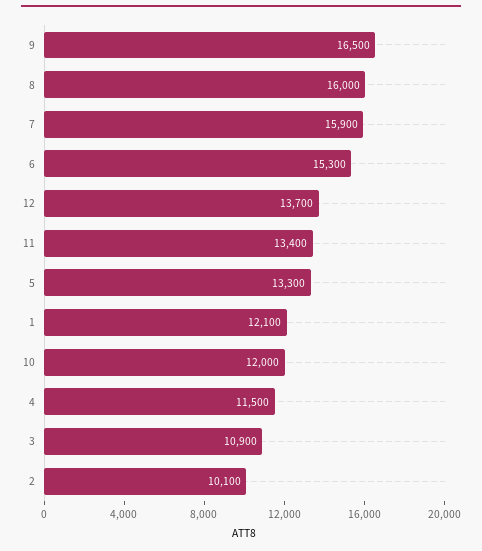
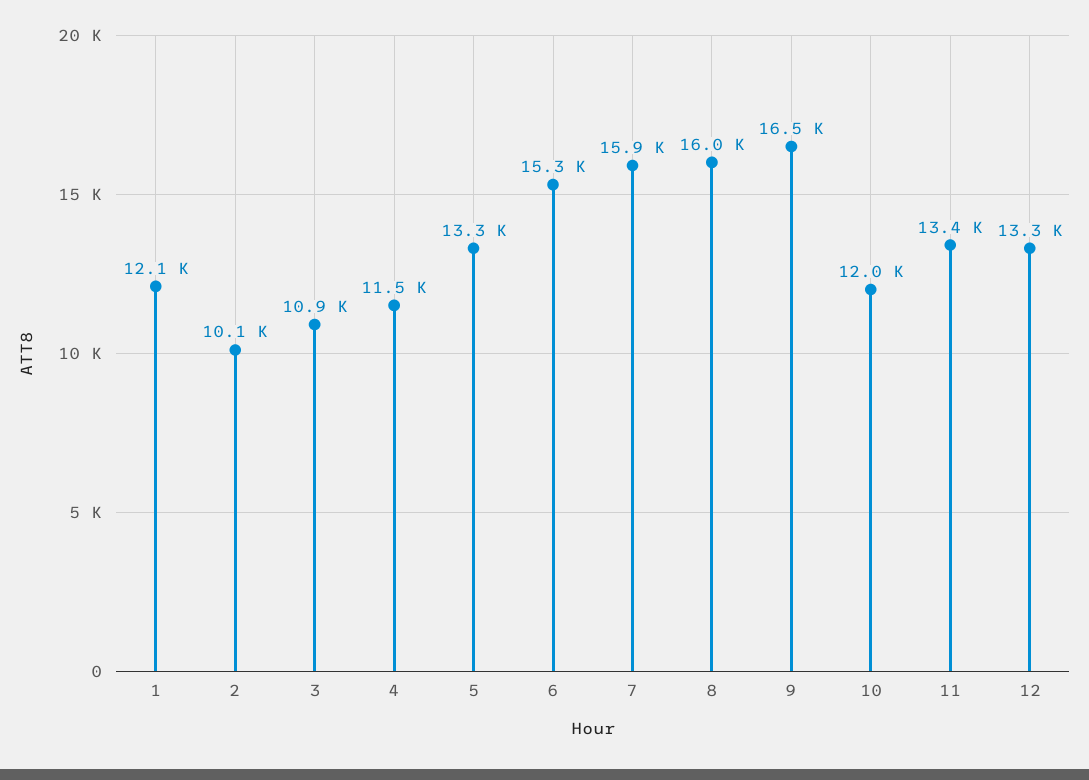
12: 13700 -> 13300

